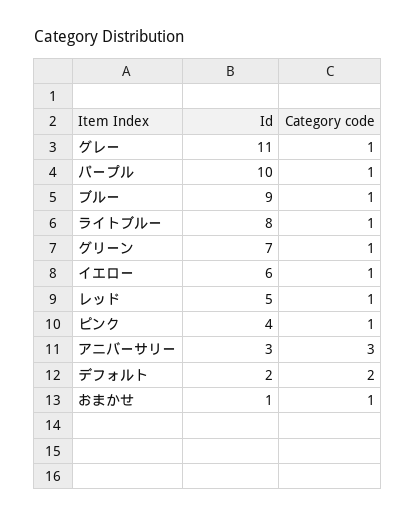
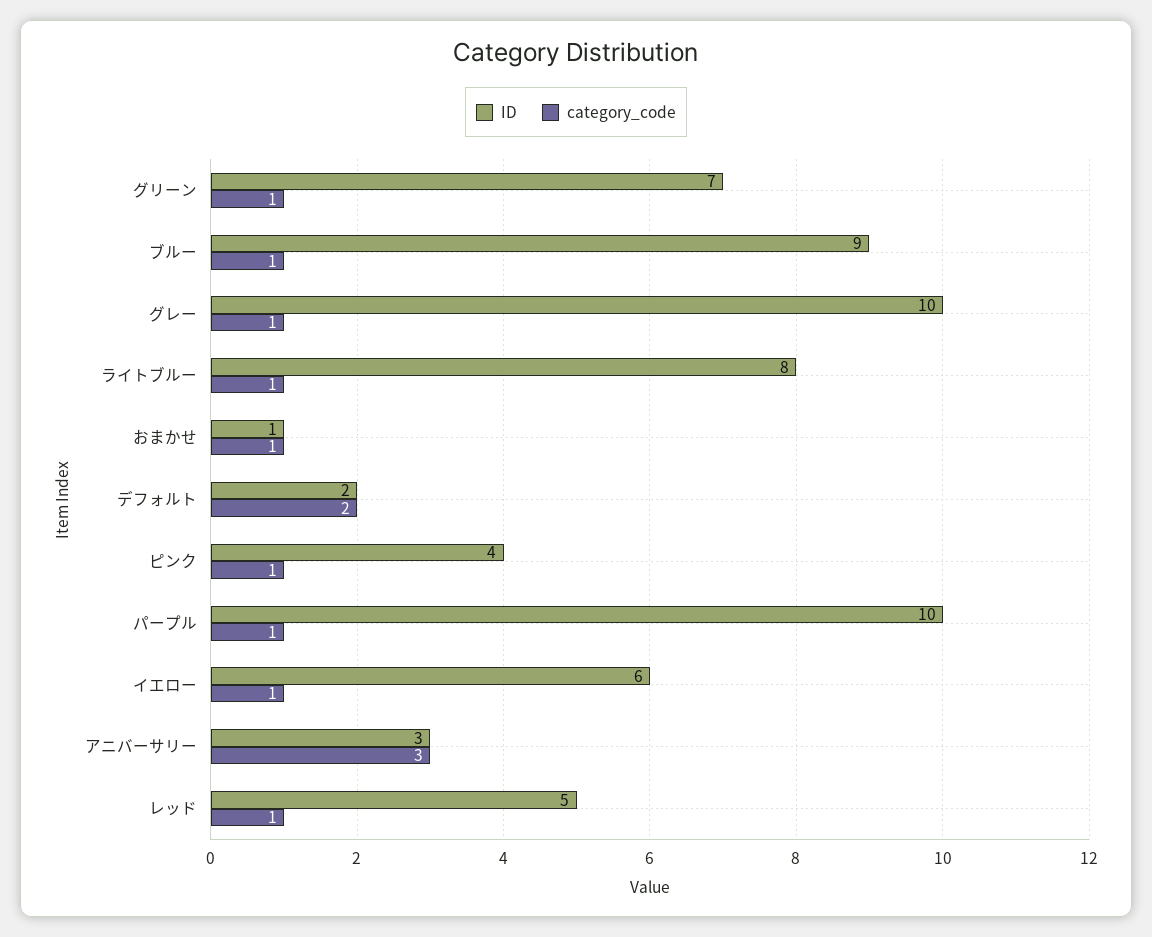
Id, グレー: 11 -> 10

